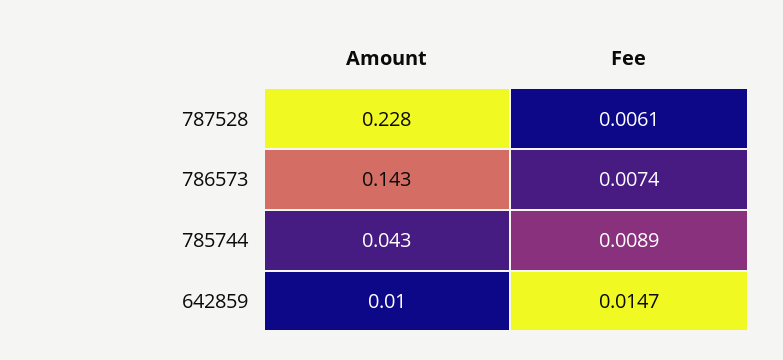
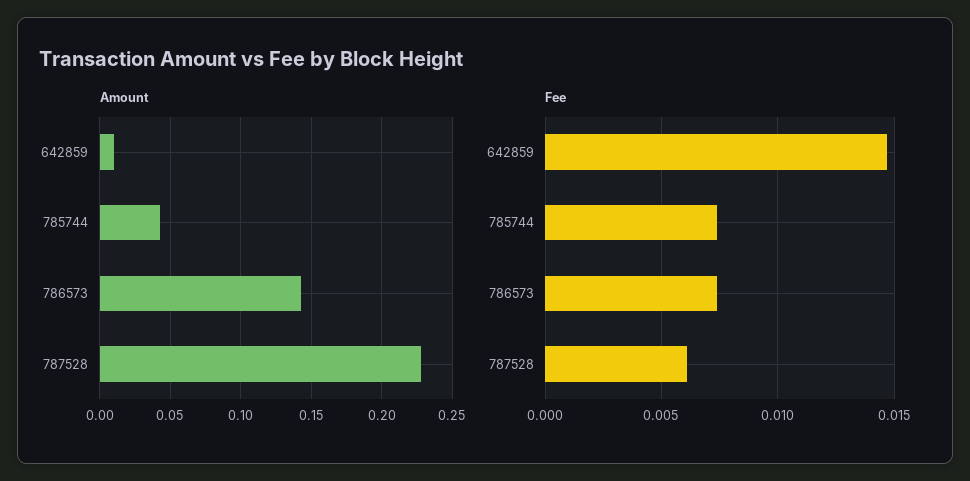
Fee, 785744: 0.0089 -> 0.0075

